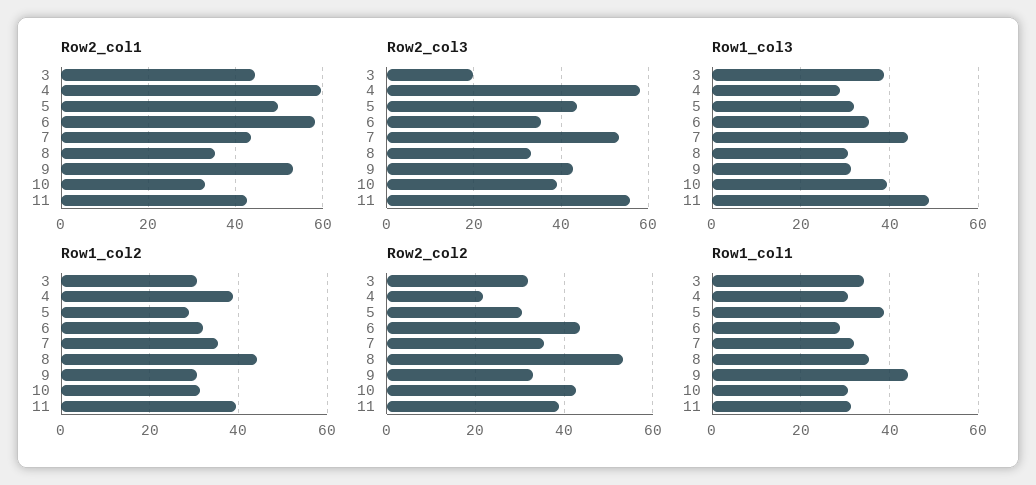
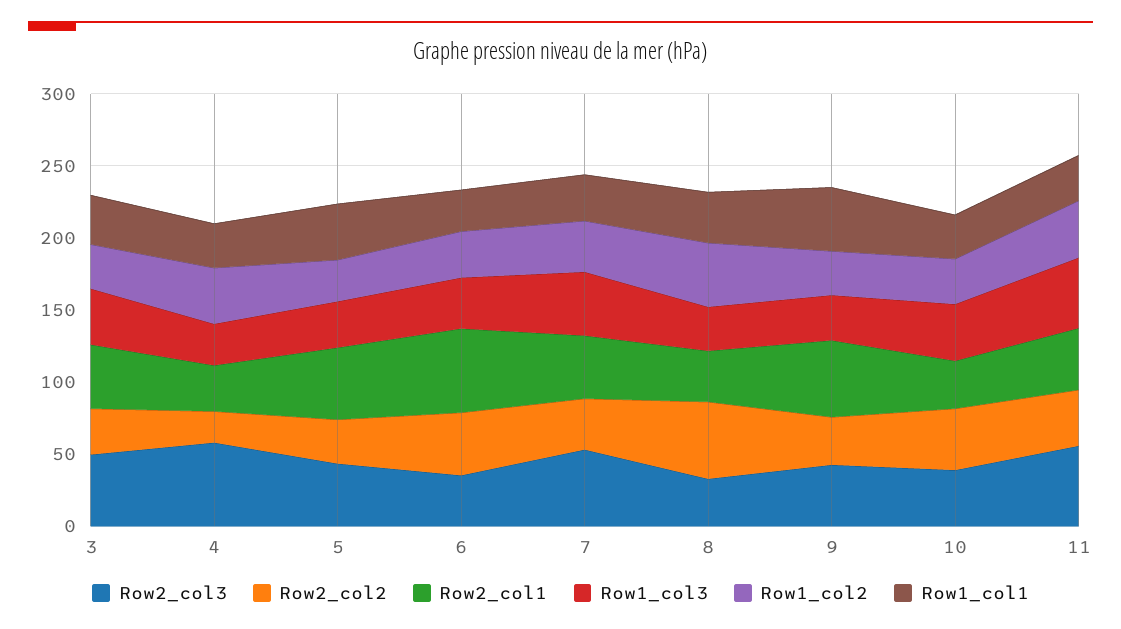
Row2_col1, 4: 60 -> 30
Row2_col3, 3: 20 -> 50

